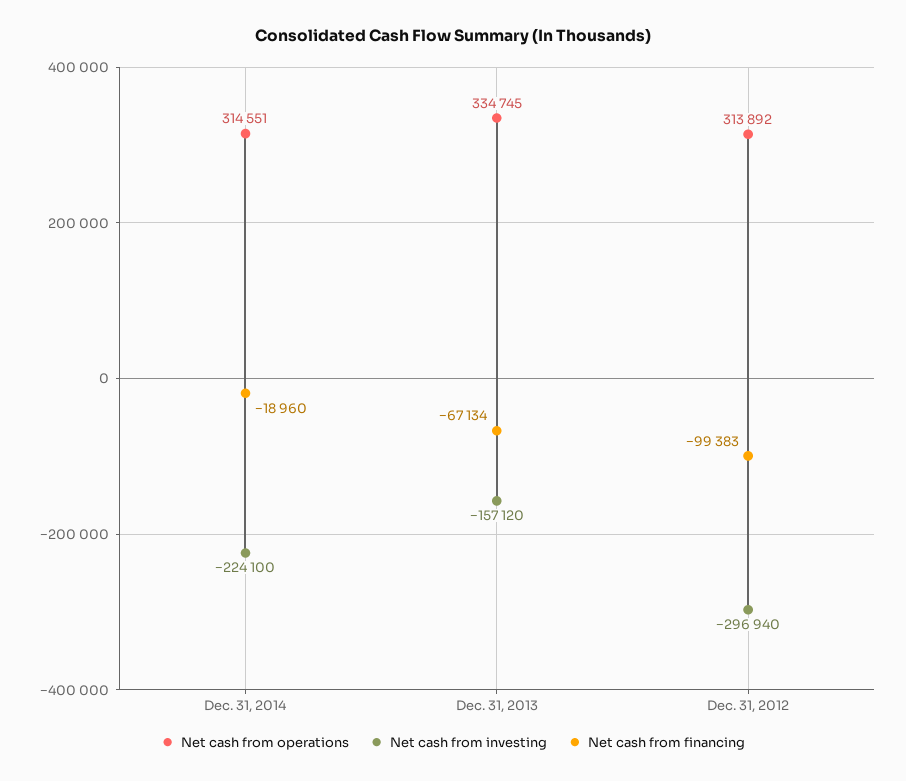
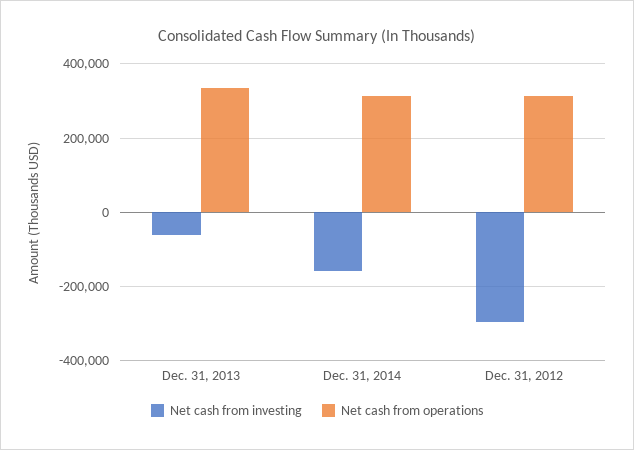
Net cash from investing, Dec. 31, 2014: -224100 -> -160000
Net cash from financing, Dec. 31, 2014: -18960 -> none
Net cash from investing, Dec. 31, 2013: -157120 -> -60000
Net cash from financing, Dec. 31, 2013: -67134 -> none
Net cash from financing, Dec. 31, 2012: -99383 -> none

